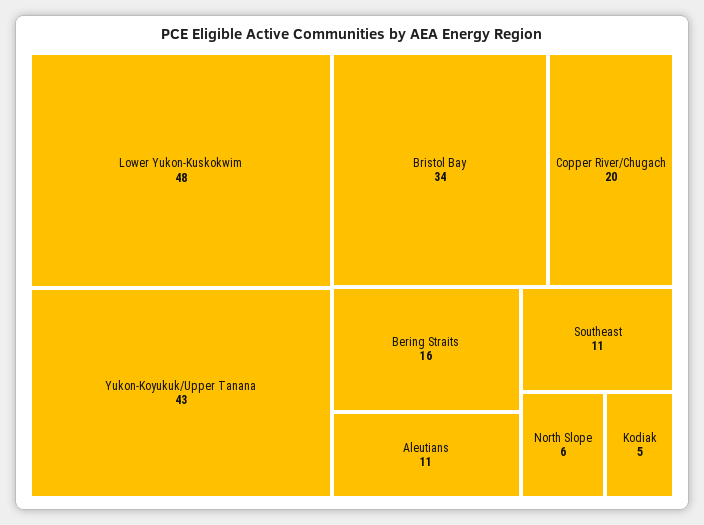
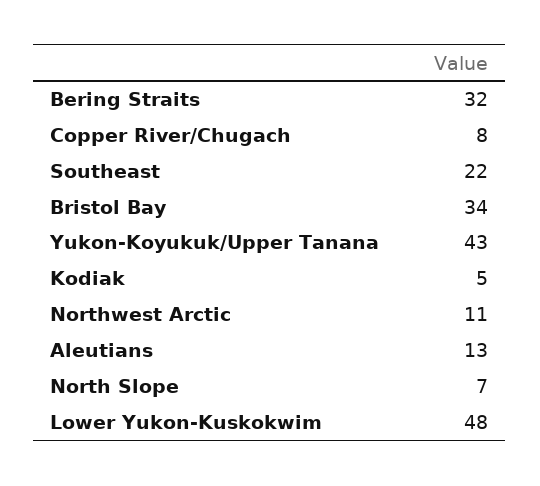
Copper River/Chugach: 20 -> 8
Bering Straits: 16 -> 32
Aleutians: 11 -> 13
Southeast: 11 -> 22
North Slope: 6 -> 7
Northwest Arctic: none -> 11

